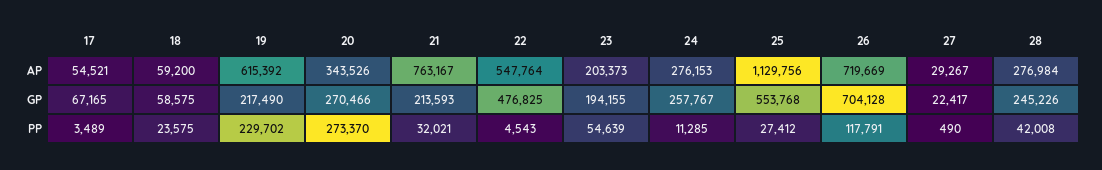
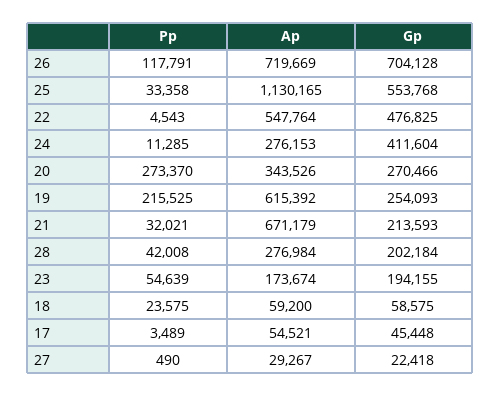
21, AP: 763167 -> 671179
23, AP: 203373 -> 173674
25, AP: 1129756 -> 1130165
17, GP: 67165 -> 45448
19, GP: 217490 -> 254093
24, GP: 257767 -> 411604
27, GP: 22417 -> 22418
28, GP: 245226 -> 202184
19, PP: 229702 -> 215525
25, PP: 27412 -> 33358

